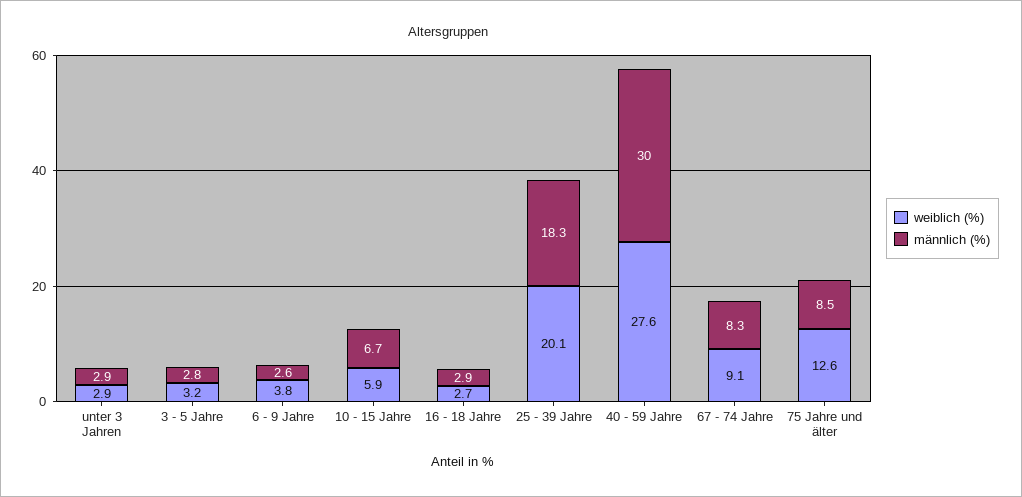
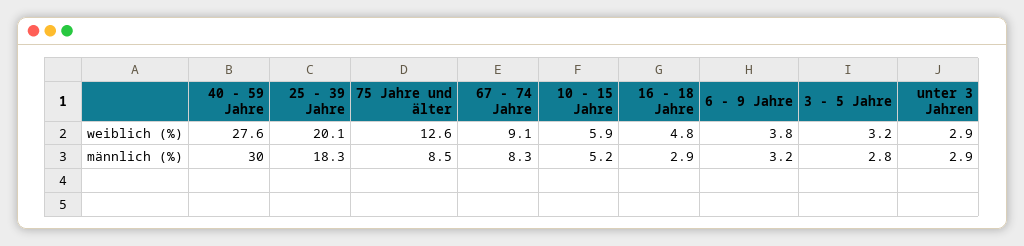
männlich (%), 6 - 9 Jahre: 2.6 -> 3.2
männlich (%), 10 - 15 Jahre: 6.7 -> 5.2
weiblich (%), 16 - 18 Jahre: 2.7 -> 4.8

